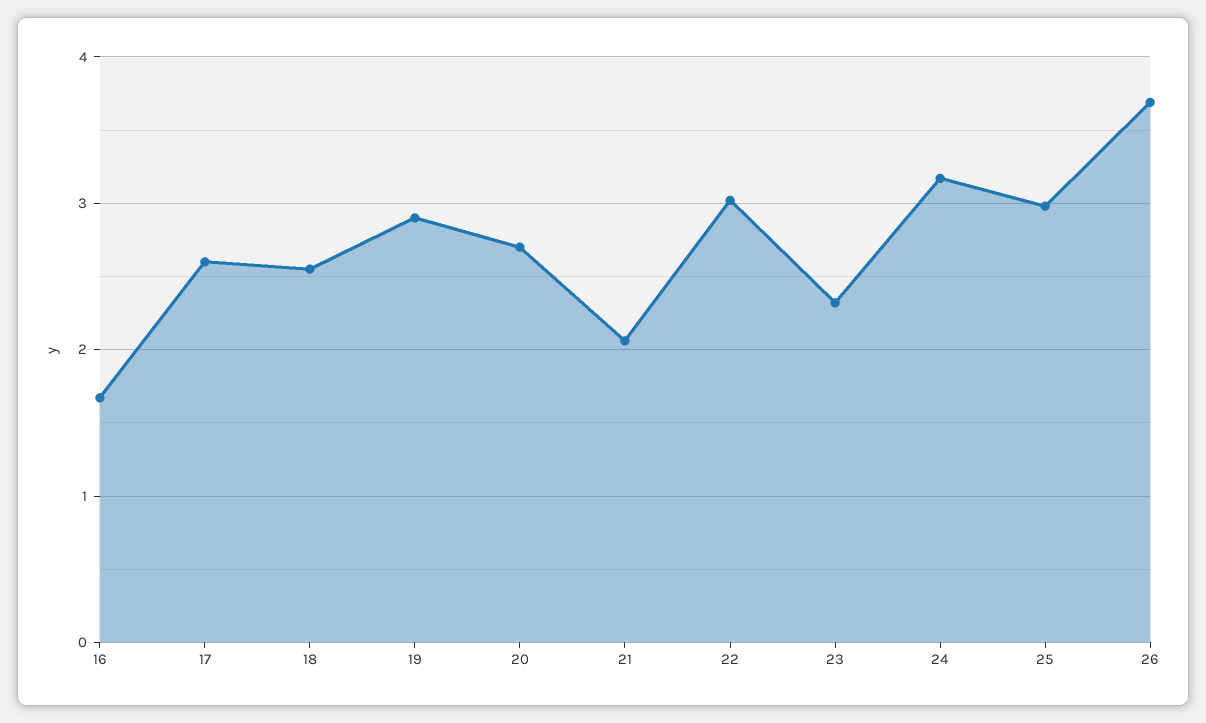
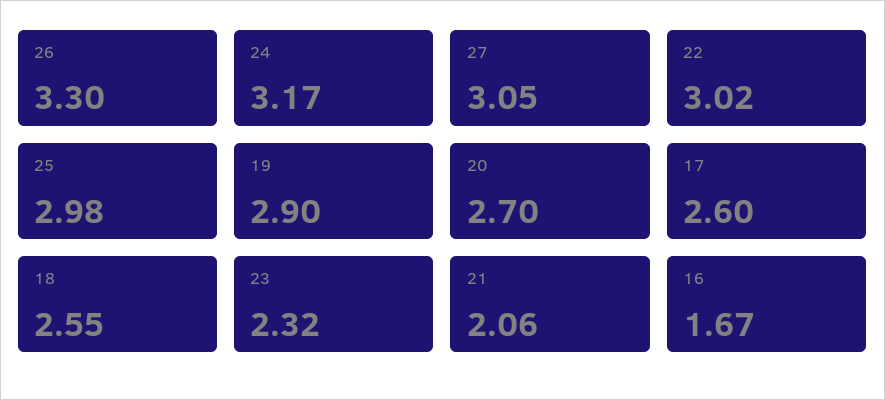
26: 3.7 -> 3.3
27: none -> 3.05

